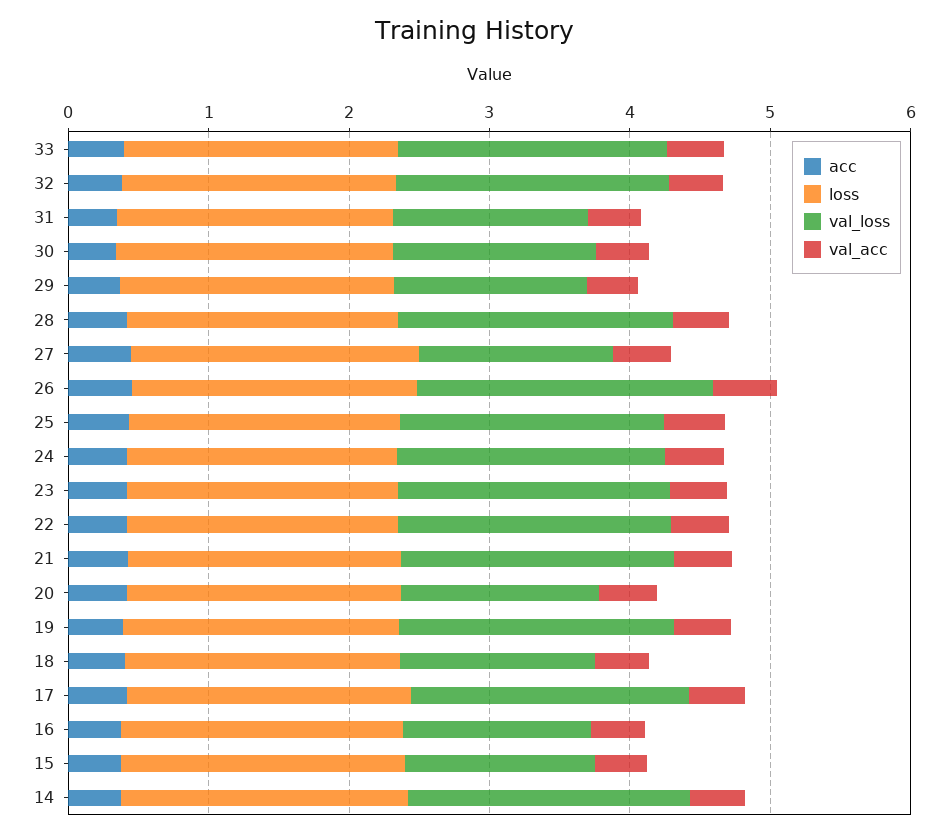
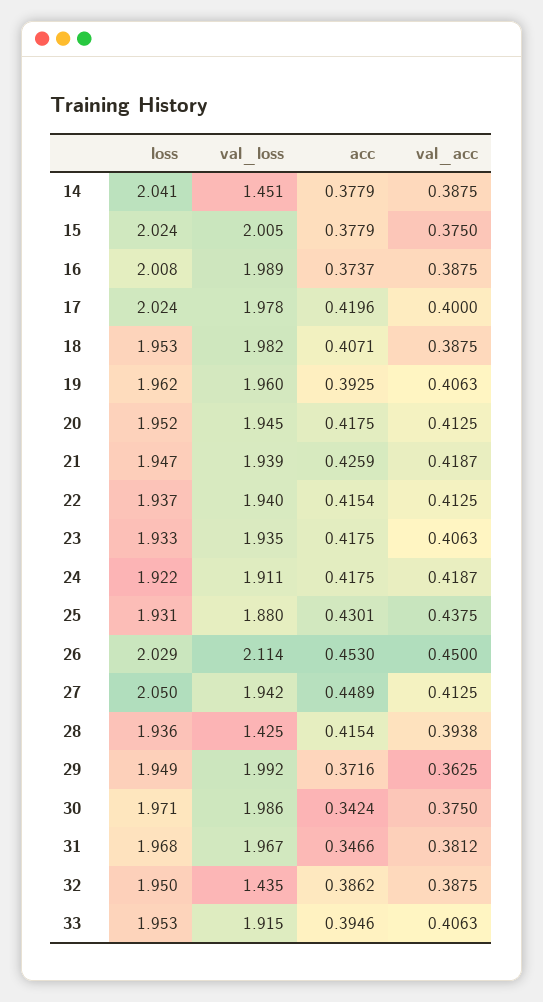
val_loss, 32: 2 -> 1.435
val_loss, 31: 1.4 -> 1.967
val_loss, 30: 1.4 -> 1.986
val_loss, 29: 1.4 -> 1.992
val_loss, 28: 2 -> 1.425
val_loss, 27: 1.4 -> 1.942
val_loss, 20: 1.4 -> 1.945
val_loss, 18: 1.4 -> 1.982
val_loss, 16: 1.4 -> 1.989
val_loss, 15: 1.4 -> 2.005
val_loss, 14: 2 -> 1.451

